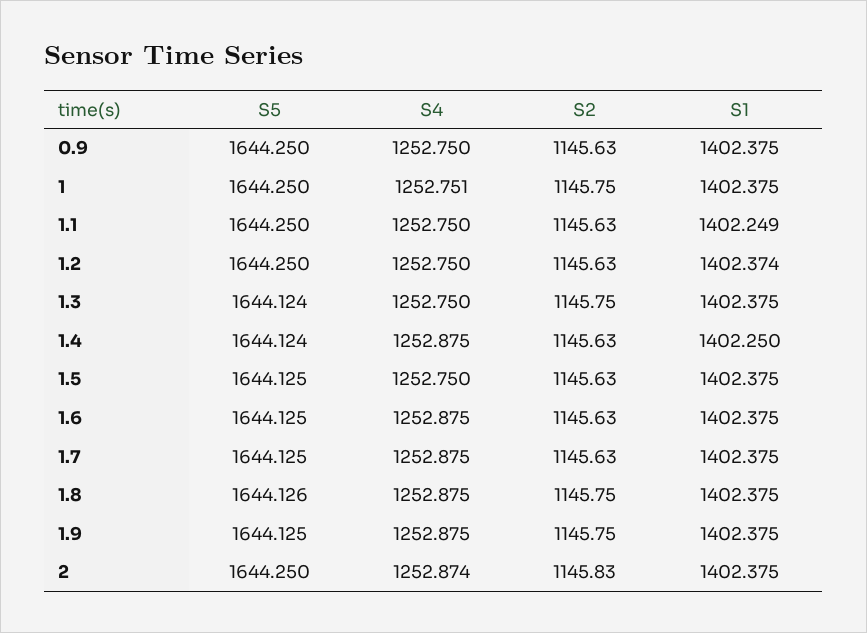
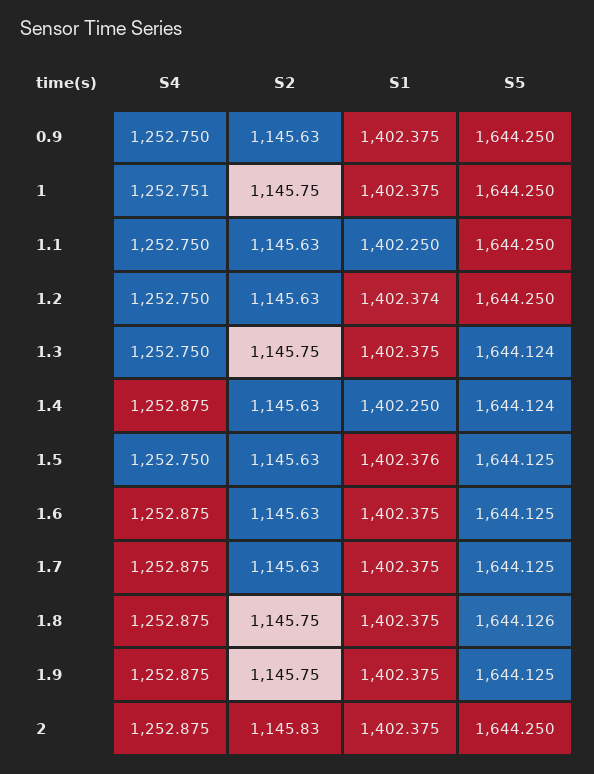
S1, 1.1: 1402.249 -> 1402.25
S1, 1.5: 1402.375 -> 1402.376
S4, 2: 1252.874 -> 1252.875

